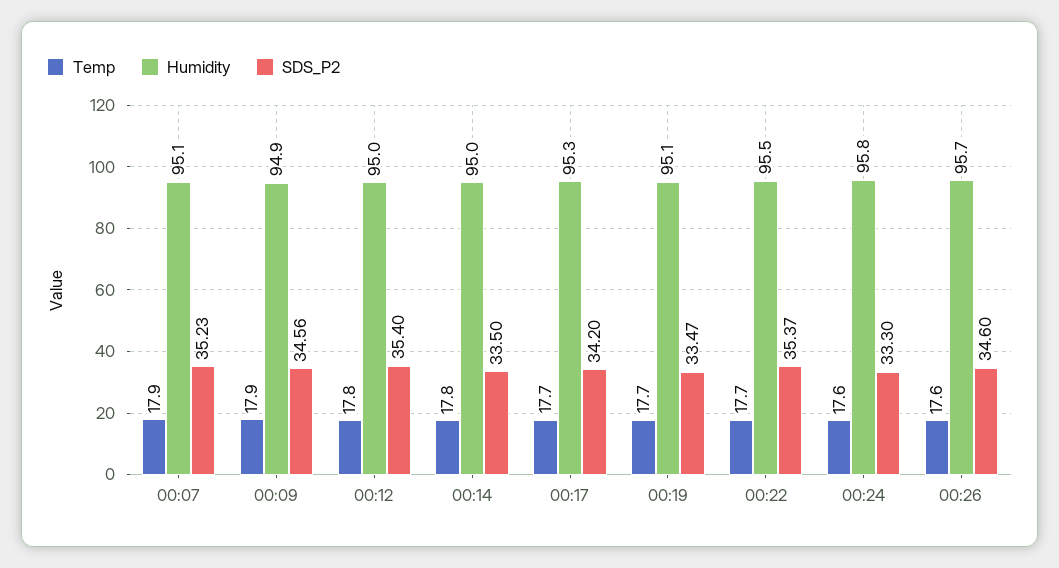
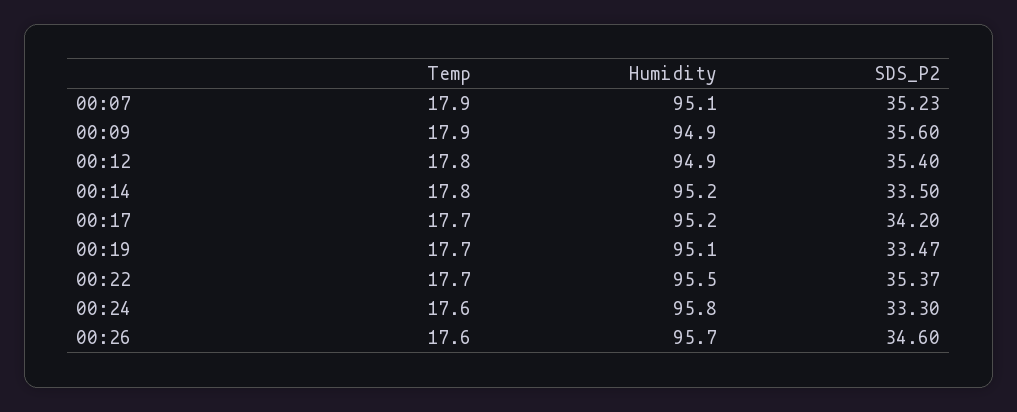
SDS_P2, 00:09: 34.56 -> 35.6
Humidity, 00:12: 95 -> 94.9
Humidity, 00:14: 95 -> 95.2
Humidity, 00:17: 95.3 -> 95.2

